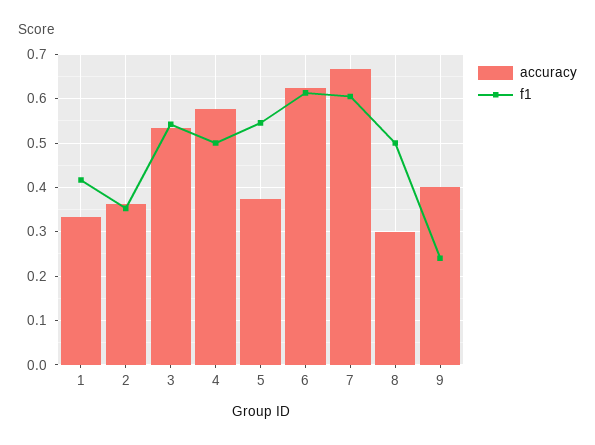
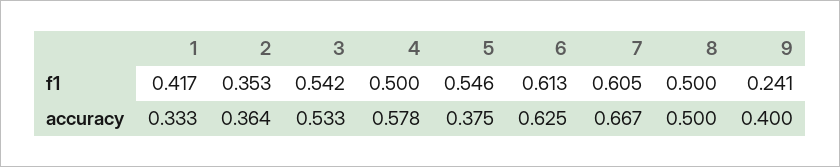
accuracy, 8: 0.3 -> 0.5

